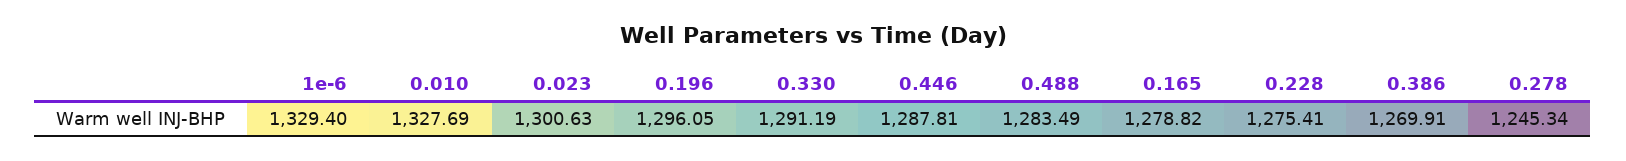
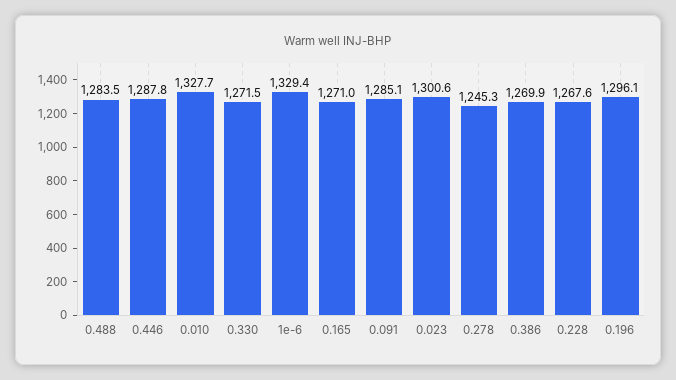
0.330: 1291.19 -> 1271.5
0.165: 1278.82 -> 1271
0.228: 1275.41 -> 1267.6
0.091: none -> 1285.1

